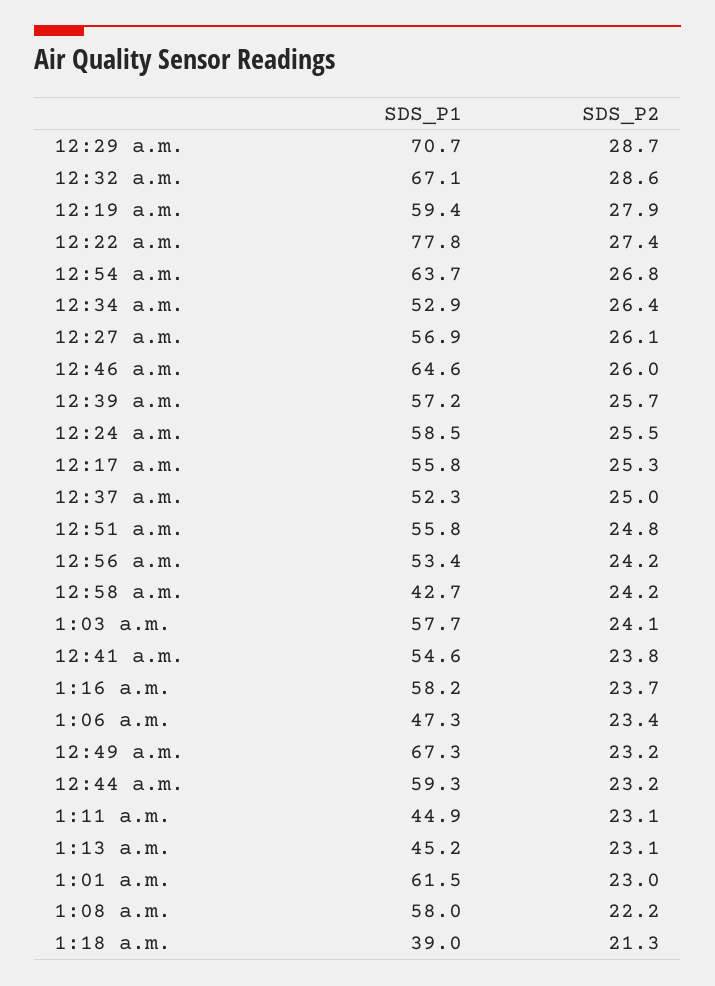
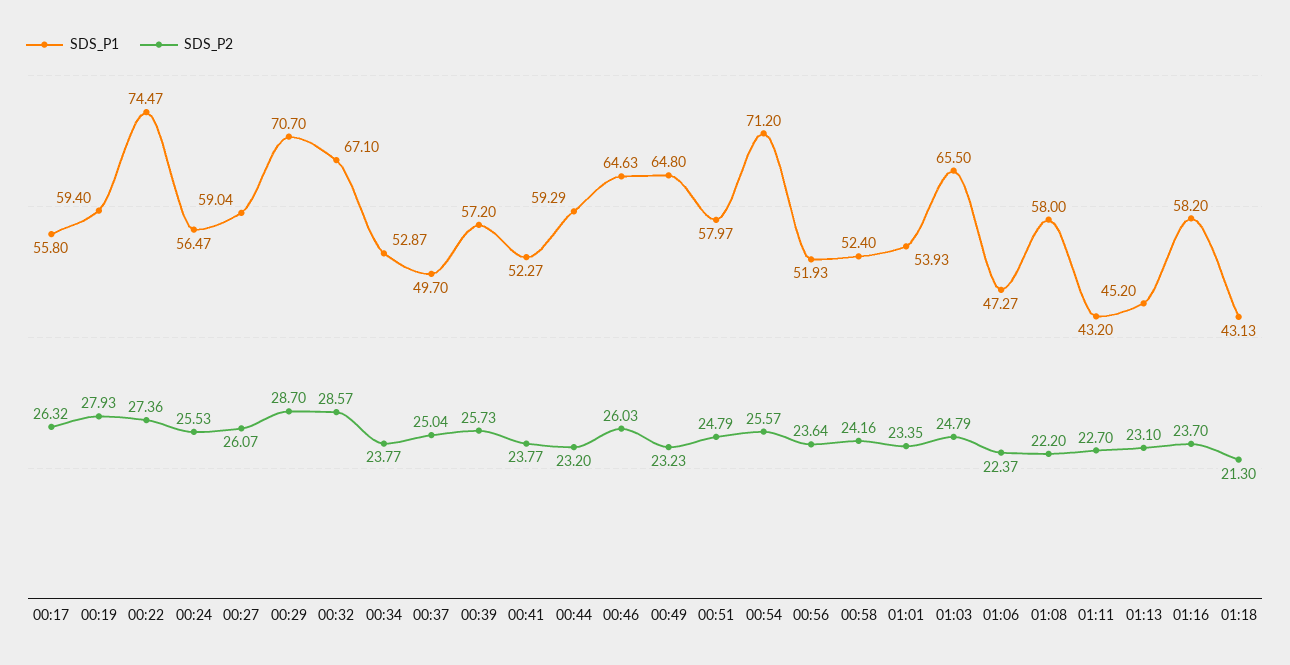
SDS_P1, 12:22 a.m.: 77.8 -> 74.47
SDS_P1, 12:54 a.m.: 63.7 -> 71.2
SDS_P2, 12:54 a.m.: 26.8 -> 25.57
SDS_P2, 12:34 a.m.: 26.4 -> 23.77
SDS_P1, 12:27 a.m.: 56.9 -> 59.04
SDS_P1, 12:24 a.m.: 58.5 -> 56.47
SDS_P2, 12:17 a.m.: 25.3 -> 26.32
SDS_P1, 12:37 a.m.: 52.3 -> 49.7
SDS_P1, 12:51 a.m.: 55.8 -> 57.97
SDS_P1, 12:56 a.m.: 53.4 -> 51.93
SDS_P2, 12:56 a.m.: 24.2 -> 23.64
SDS_P1, 12:58 a.m.: 42.7 -> 52.4
SDS_P1, 1:03 a.m.: 57.7 -> 65.5
SDS_P2, 1:03 a.m.: 24.1 -> 24.79
SDS_P1, 12:41 a.m.: 54.6 -> 52.27
SDS_P2, 1:06 a.m.: 23.4 -> 22.37
SDS_P1, 12:49 a.m.: 67.3 -> 64.8
SDS_P1, 1:11 a.m.: 44.9 -> 43.2
SDS_P2, 1:11 a.m.: 23.1 -> 22.7
SDS_P1, 1:01 a.m.: 61.5 -> 53.93
SDS_P2, 1:01 a.m.: 23 -> 23.35
SDS_P1, 1:18 a.m.: 39 -> 43.13

